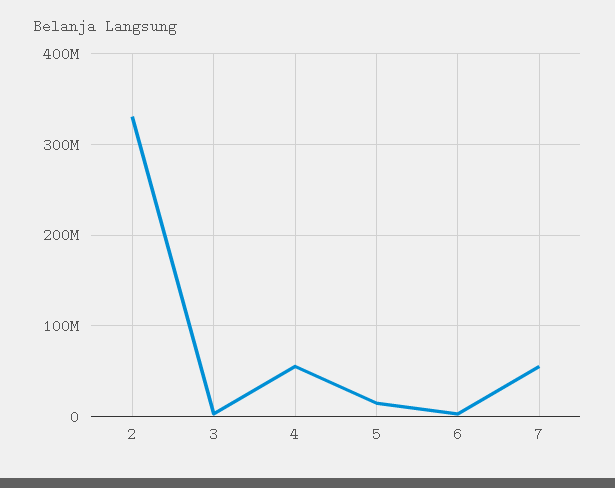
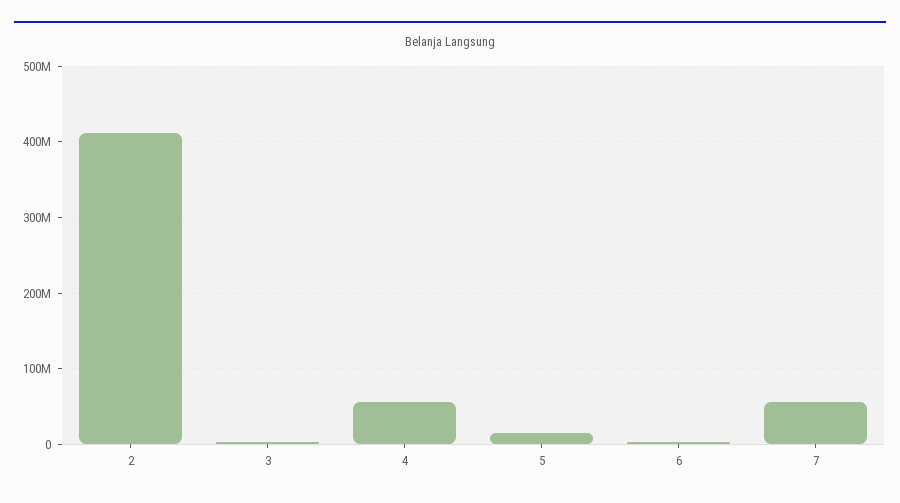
2: 330000000 -> 410000000

